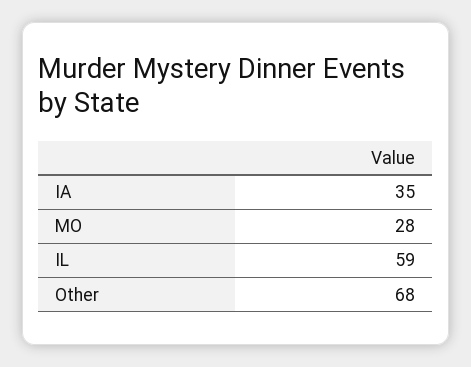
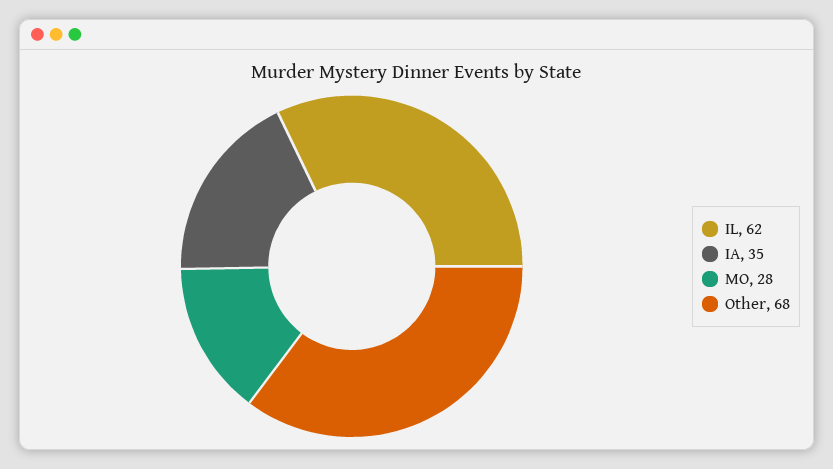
IL: 59 -> 62

